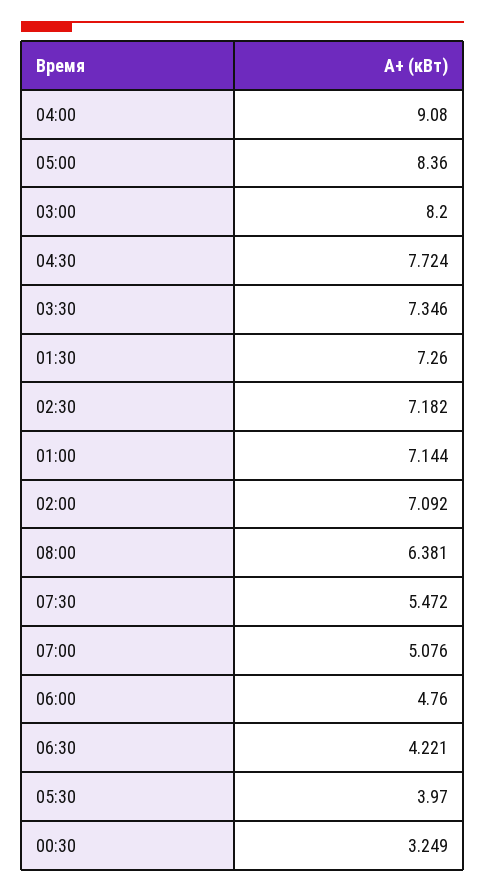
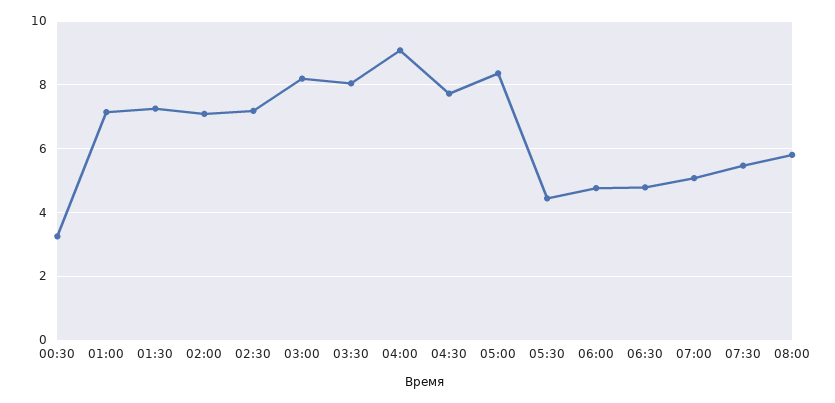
03:30: 7.346 -> 8
08:00: 6.381 -> 5.8
06:30: 4.221 -> 4.8
05:30: 3.97 -> 4.4

